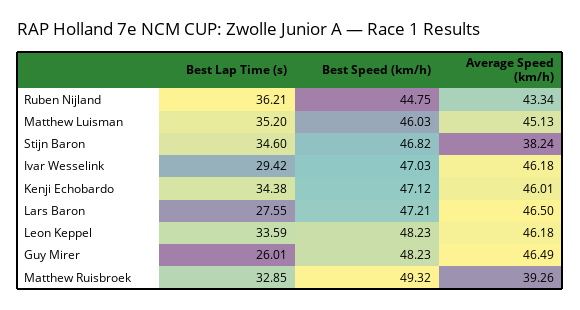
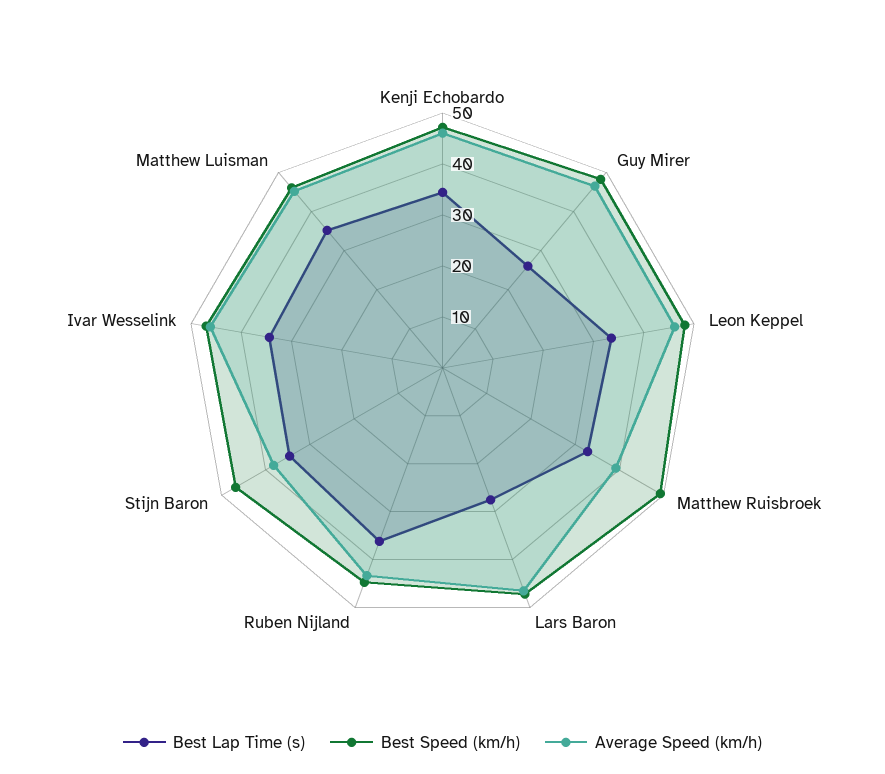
Best Lap Time (s), Ivar Wesselink: 29.42 -> 34

